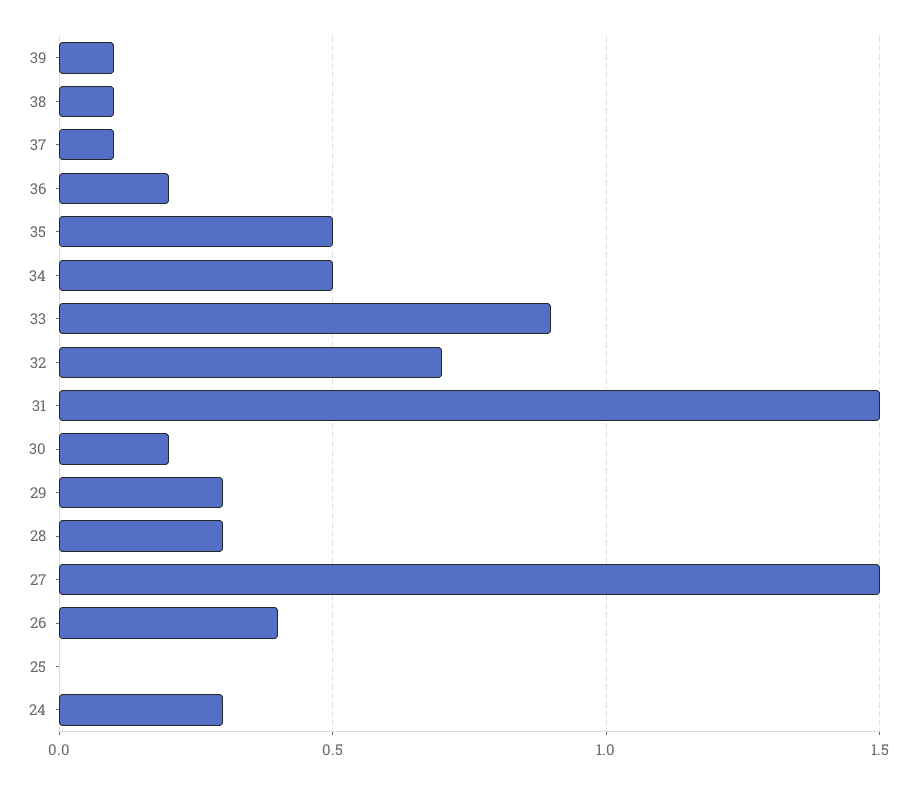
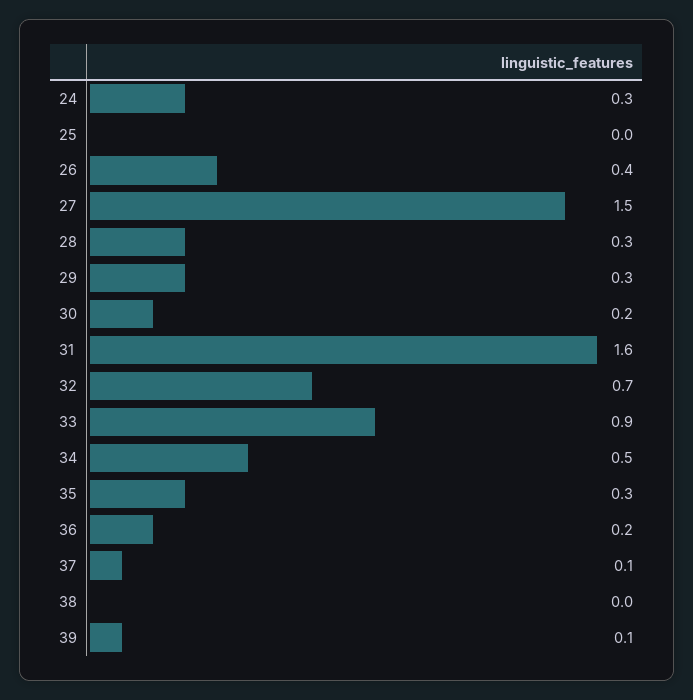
38: 0.1 -> 0
35: 0.5 -> 0.3
31: 1.5 -> 1.6

